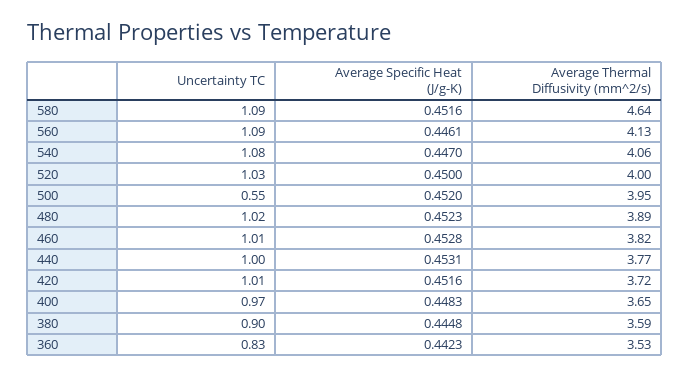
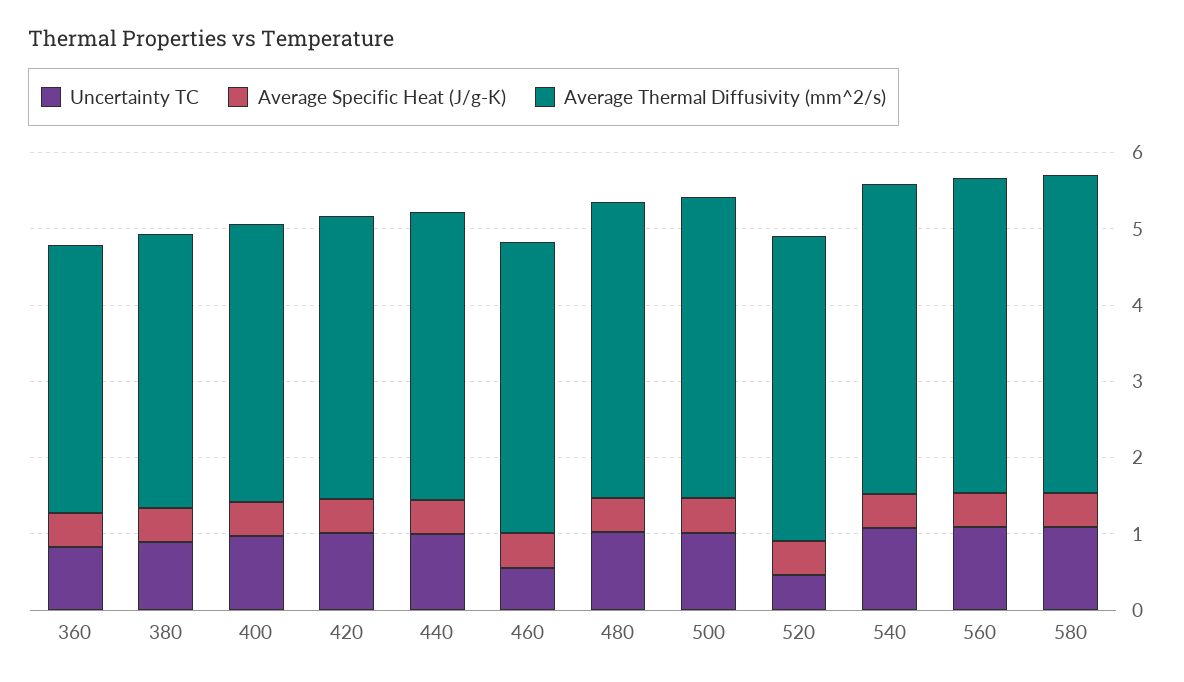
Average Thermal Diffusivity (mm^2/s), 580: 4.64 -> 4.2
Uncertainty TC, 520: 1.03 -> 0.4
Uncertainty TC, 500: 0.55 -> 1
Uncertainty TC, 460: 1.01 -> 0.6

